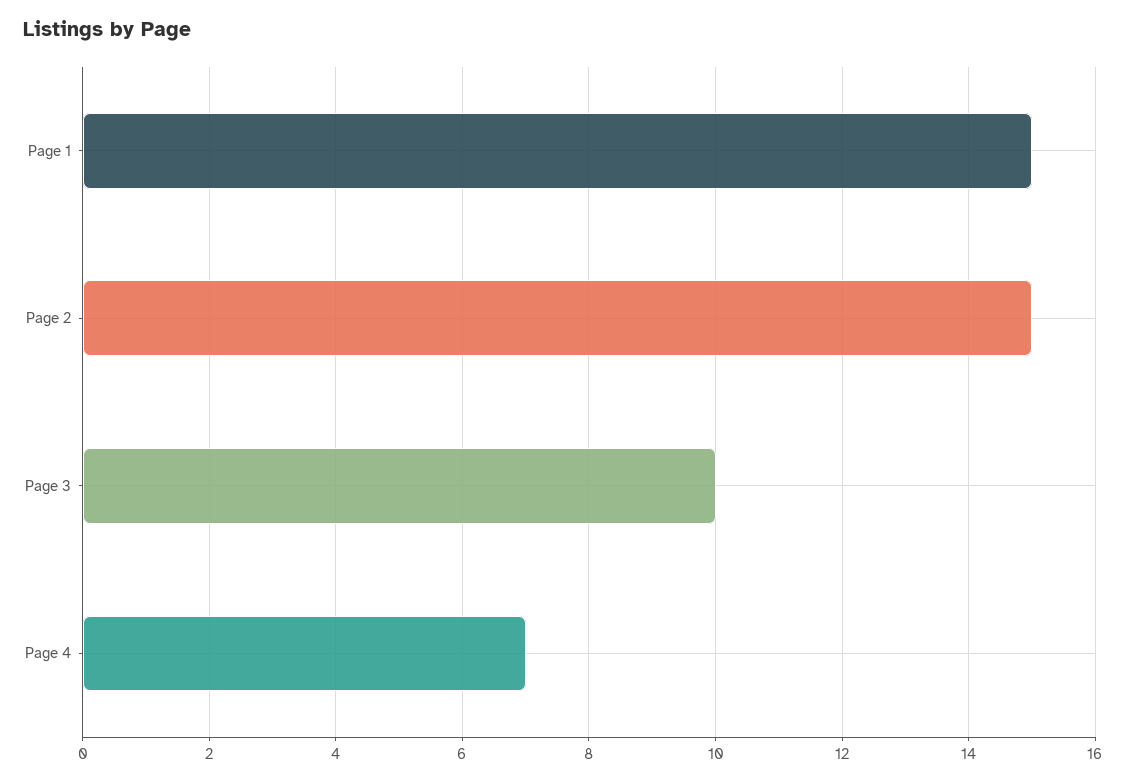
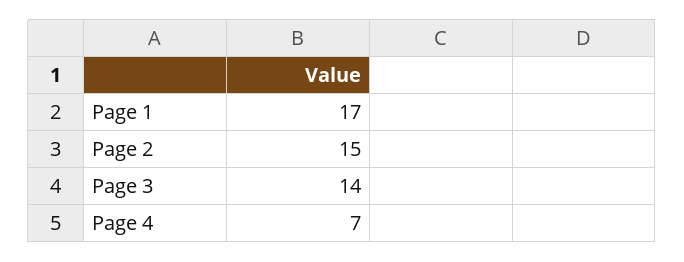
Page 1: 15 -> 17
Page 3: 10 -> 14

